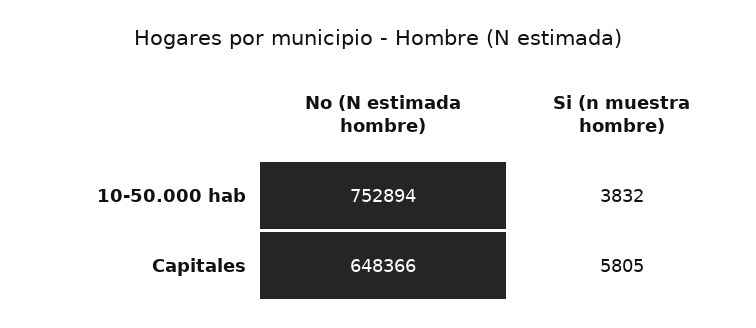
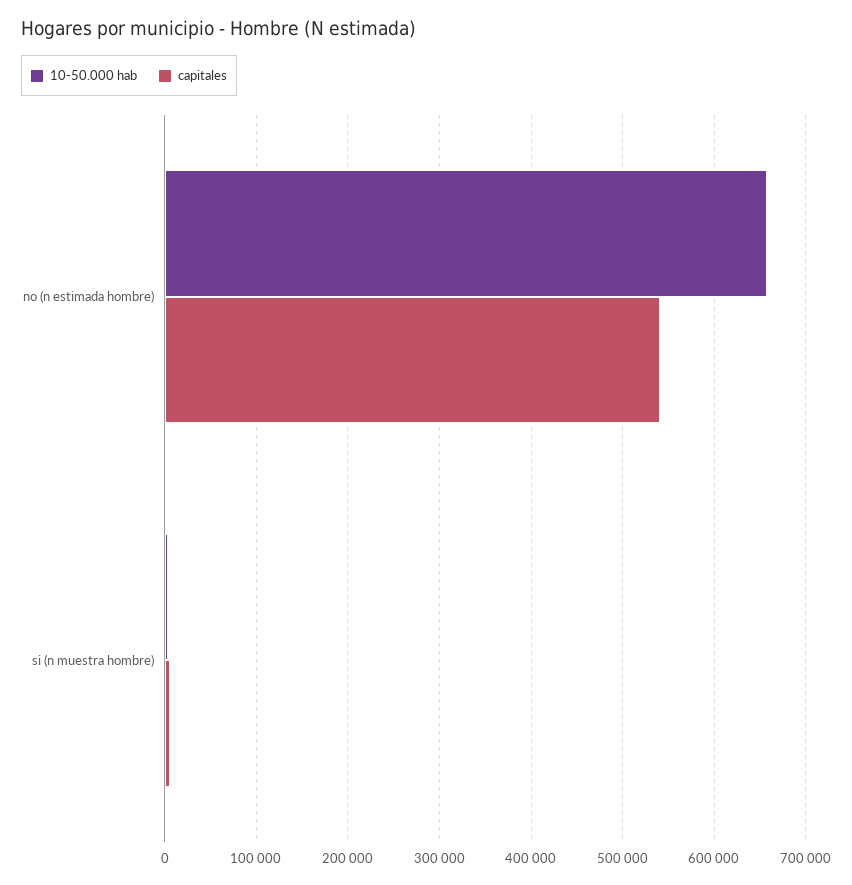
10-50.000 hab, No (N estimada hombre): 752894 -> 660000
Capitales, No (N estimada hombre): 648366 -> 540000

